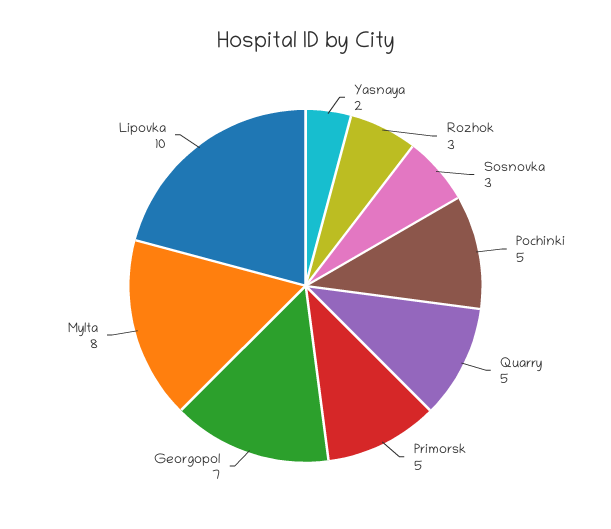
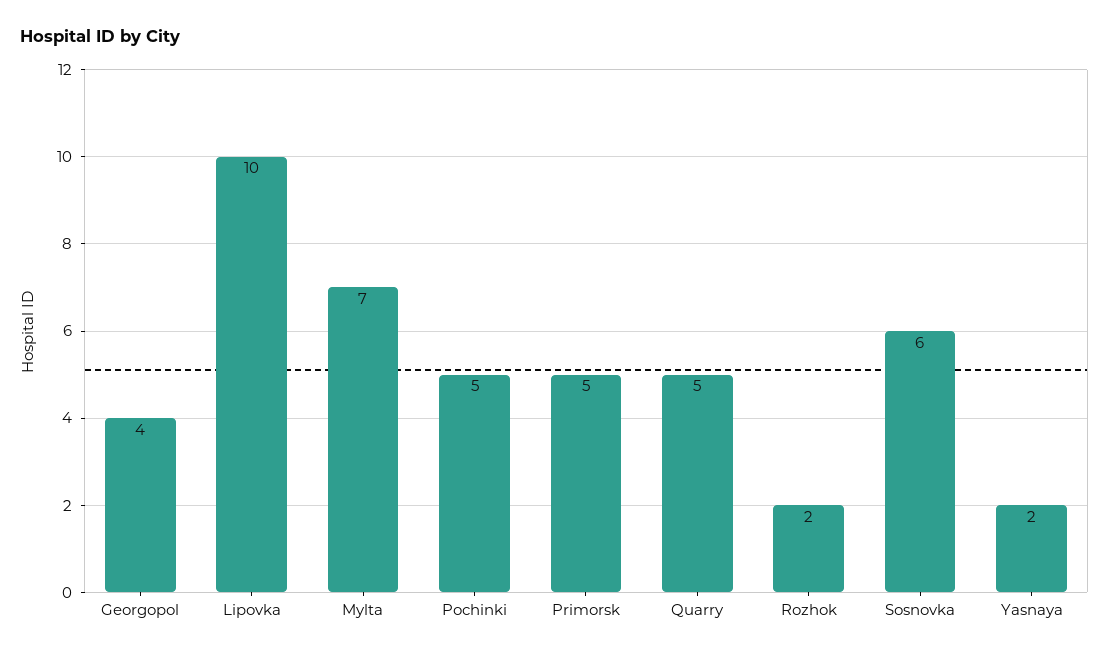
Rozhok: 3 -> 2
Sosnovka: 3 -> 6
Georgopol: 7 -> 4
Mylta: 8 -> 7

